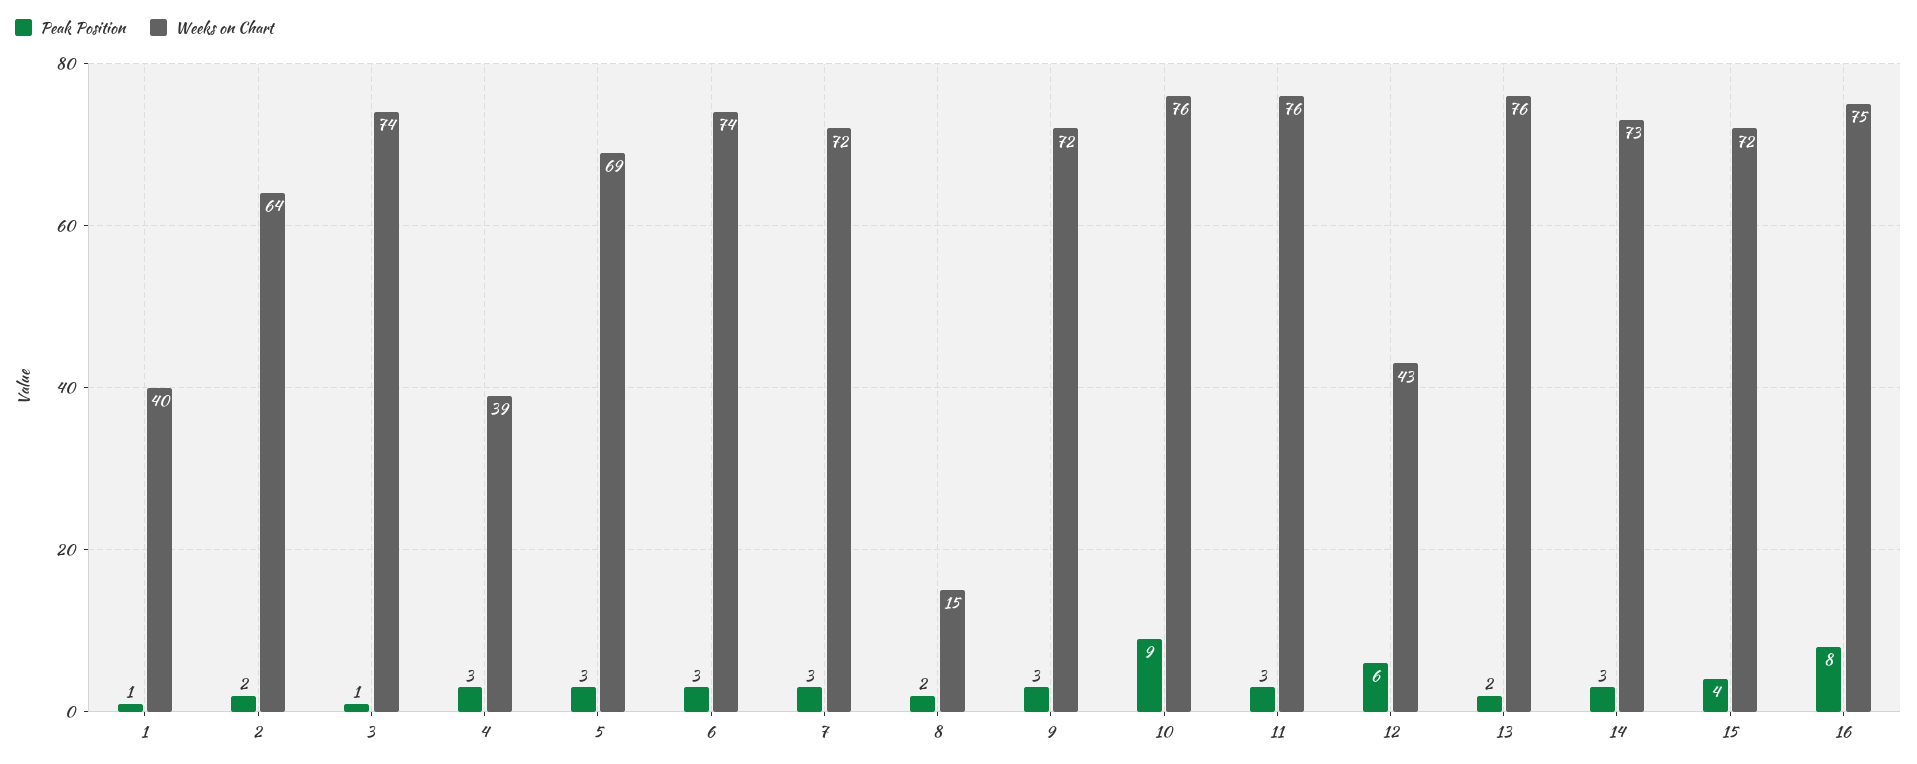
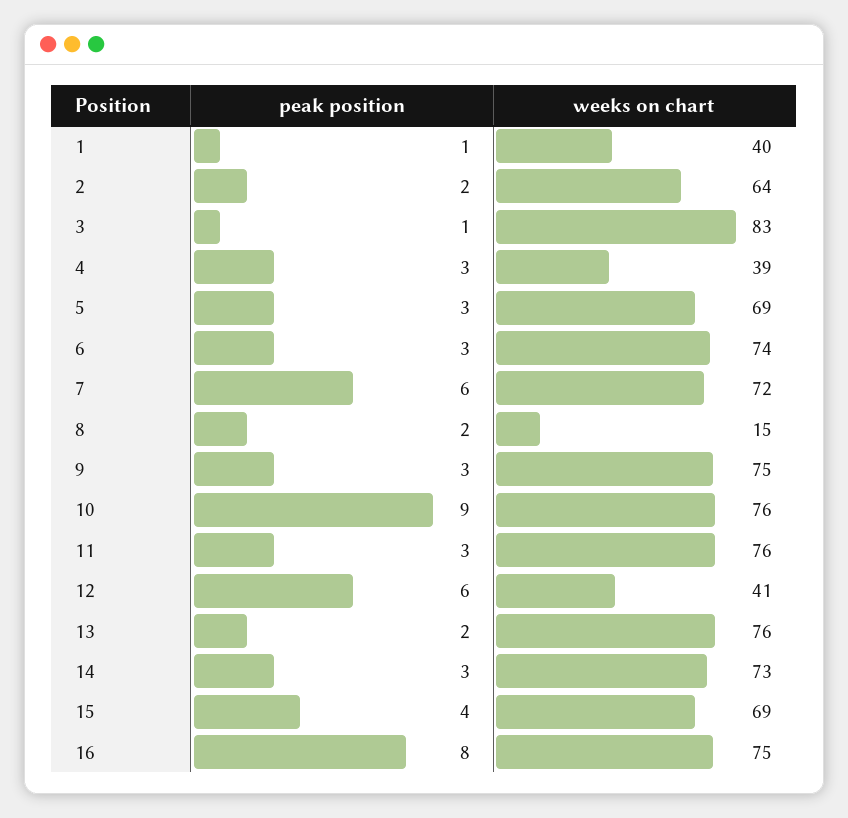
Weeks on Chart, 3: 74 -> 83
Peak Position, 7: 3 -> 6
Weeks on Chart, 9: 72 -> 75
Weeks on Chart, 12: 43 -> 41
Weeks on Chart, 15: 72 -> 69

